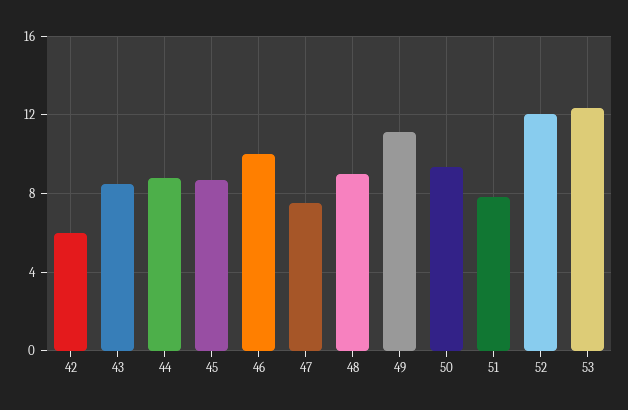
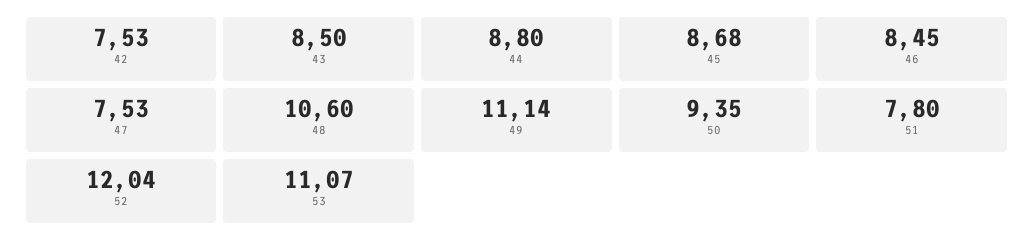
42: 6 -> 7.53
46: 10 -> 8.45
48: 9 -> 10.6
53: 12.5 -> 11.07

